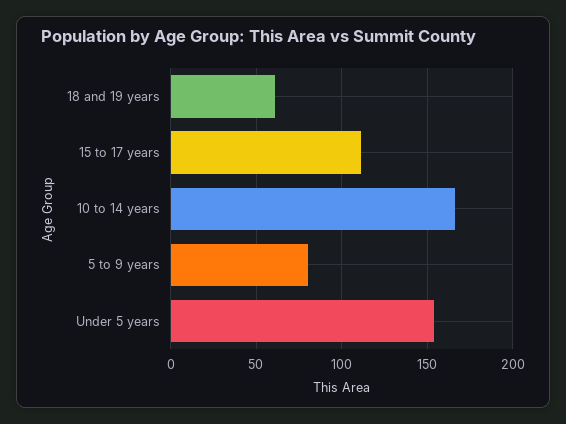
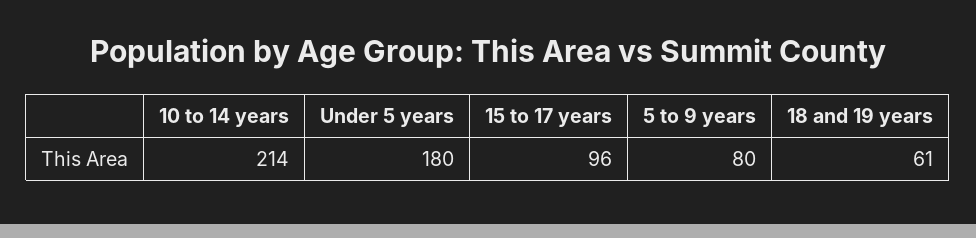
15 to 17 years: 110 -> 96
10 to 14 years: 165 -> 214
Under 5 years: 155 -> 180

